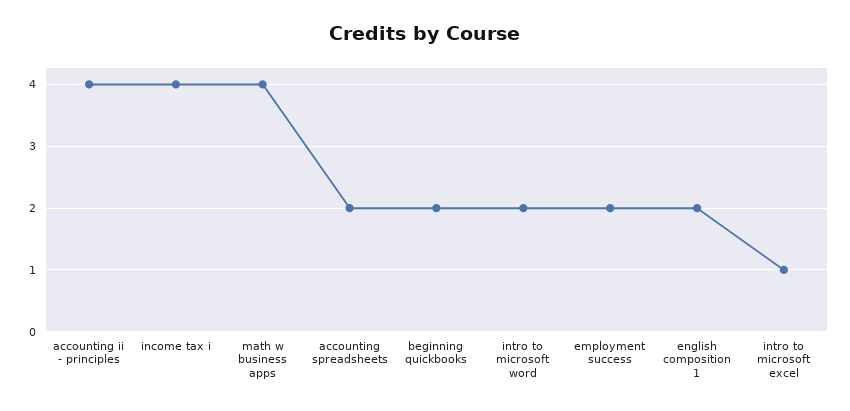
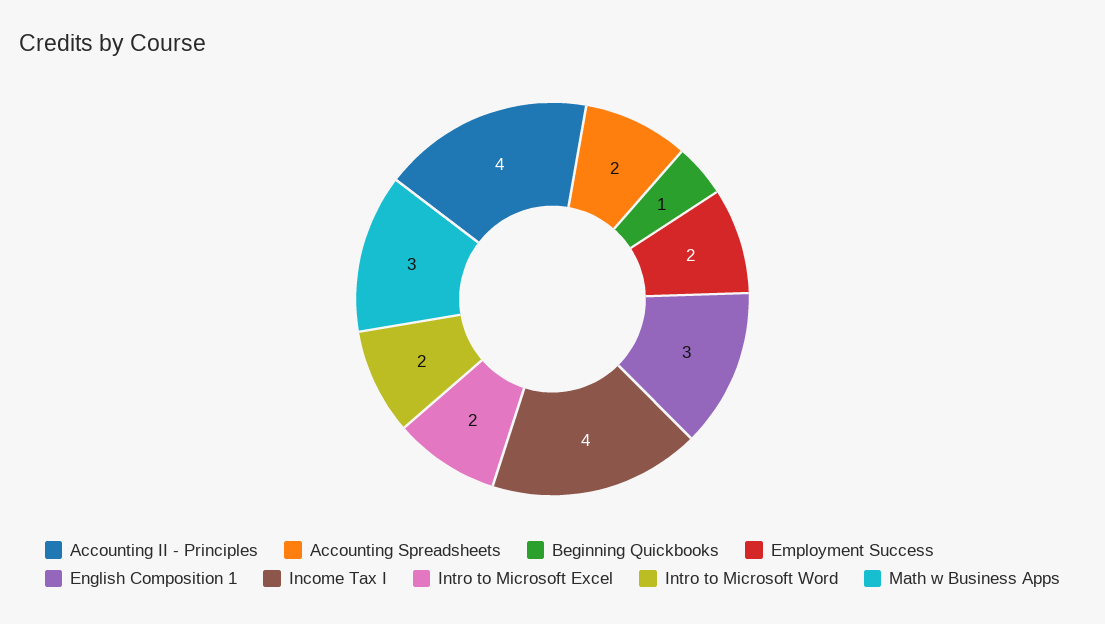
math w business apps: 4 -> 3
beginning quickbooks: 2 -> 1
english composition 1: 2 -> 3
intro to microsoft excel: 1 -> 2

